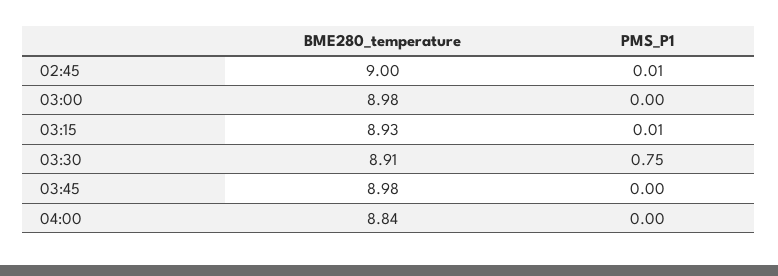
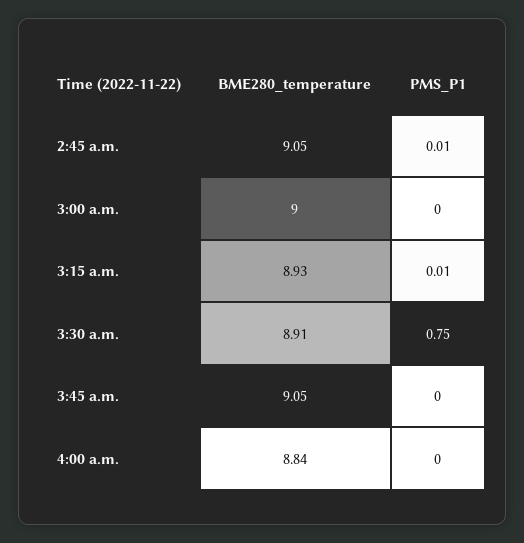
BME280_temperature, 02:45: 9 -> 9.05
BME280_temperature, 03:00: 8.98 -> 9
BME280_temperature, 03:45: 8.98 -> 9.05

